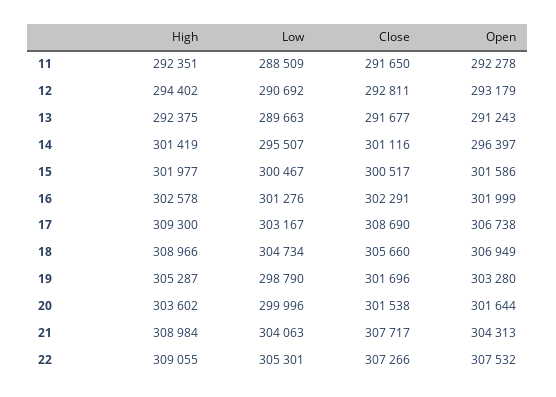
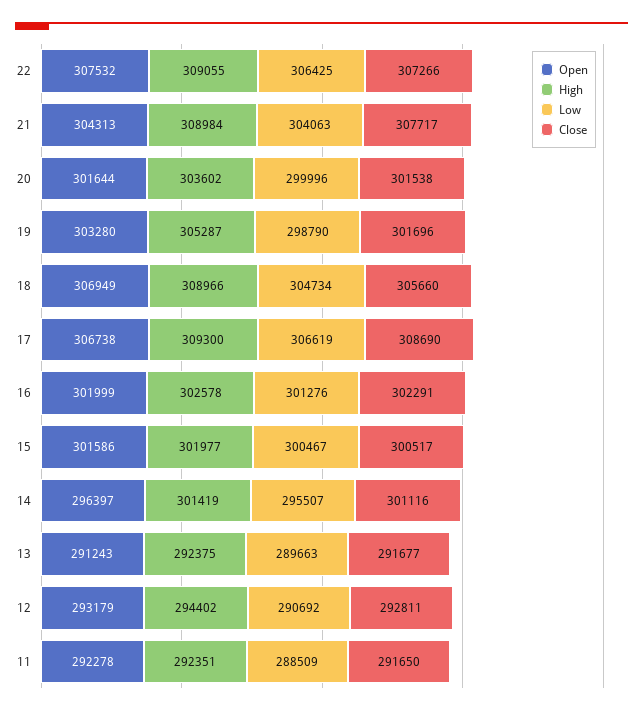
Low, 17: 303167 -> 306619
Low, 22: 305301 -> 306425

